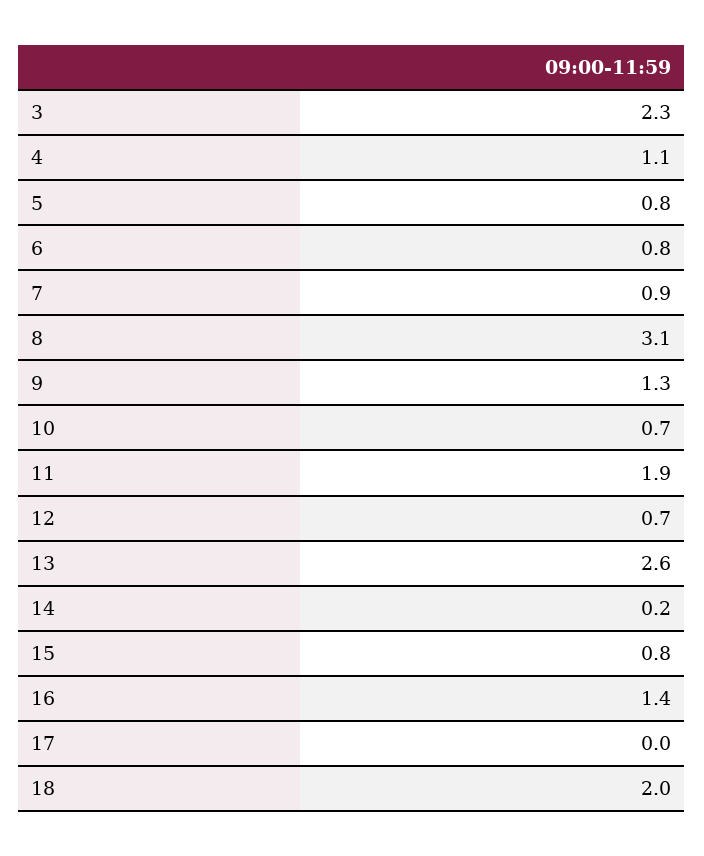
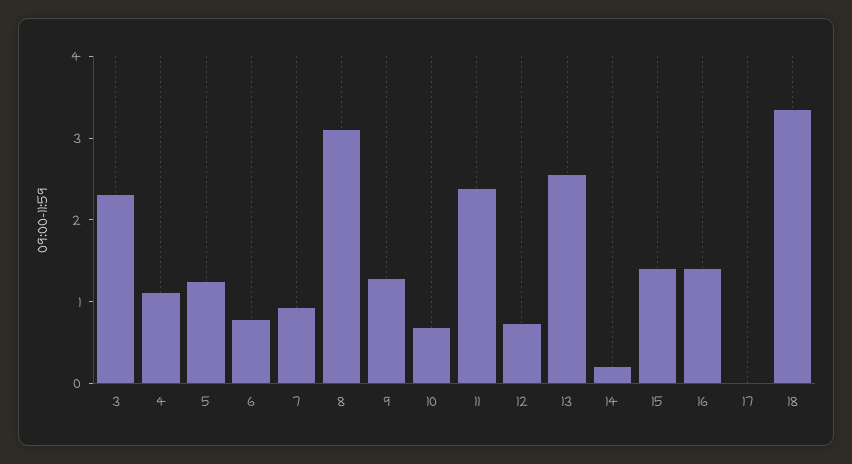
5: 0.8 -> 1.2
11: 1.9 -> 2.4
15: 0.8 -> 1.4
18: 2 -> 3.4

